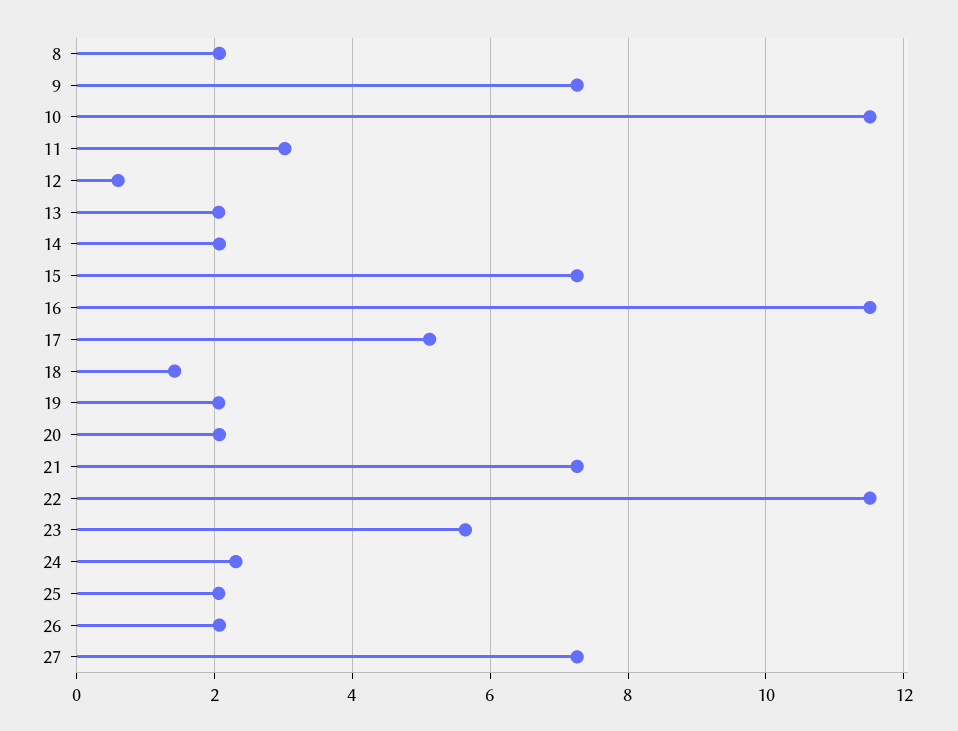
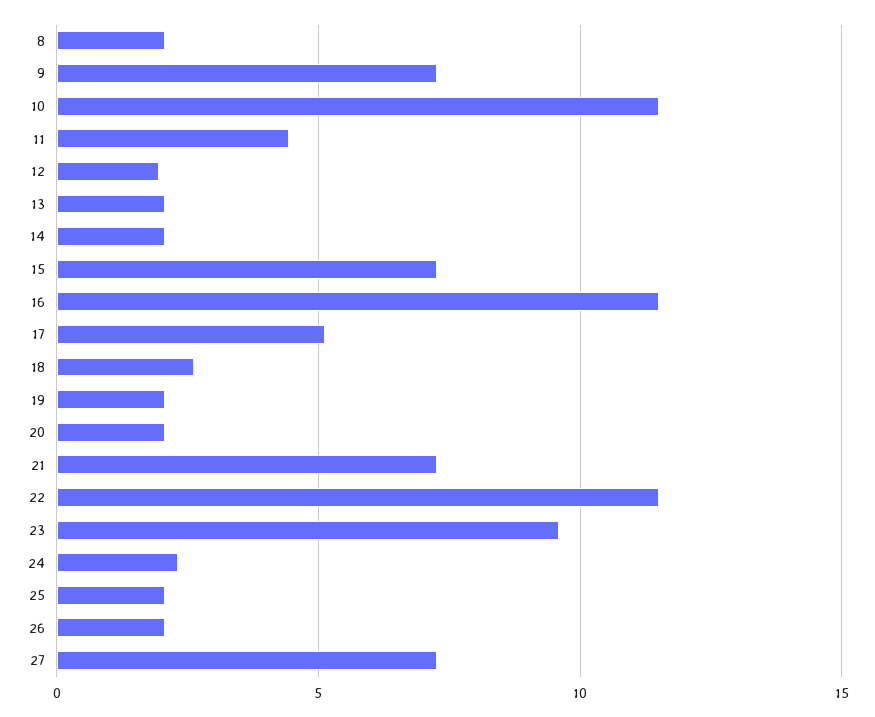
11: 3 -> 4.5
12: 0.6 -> 2
18: 1.4 -> 2.5
23: 5.6 -> 9.5

